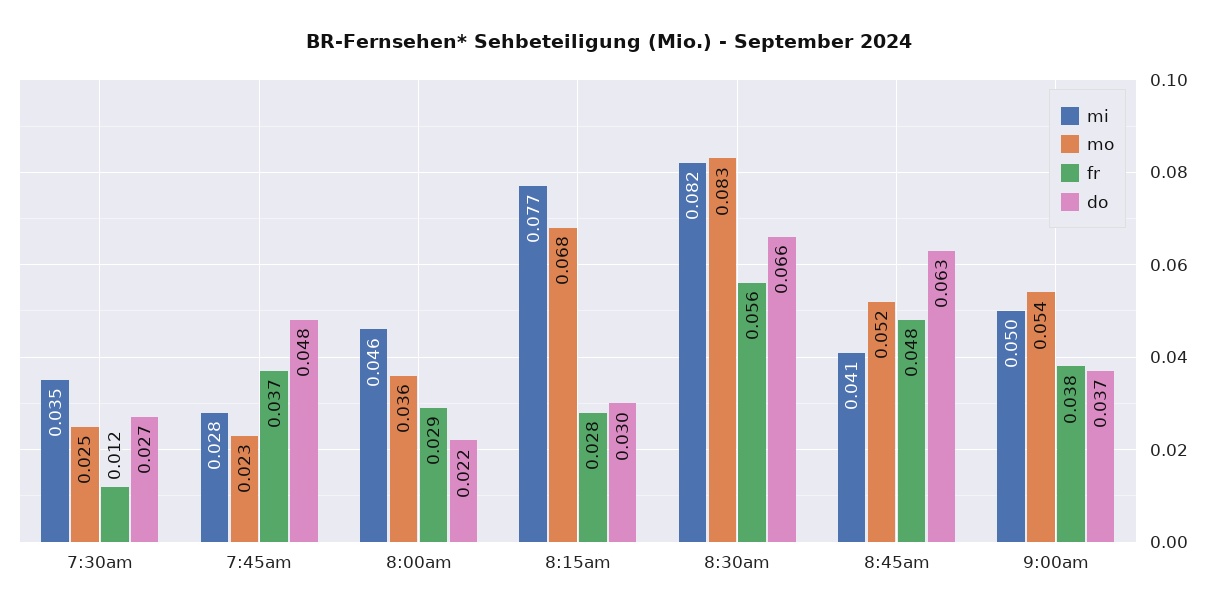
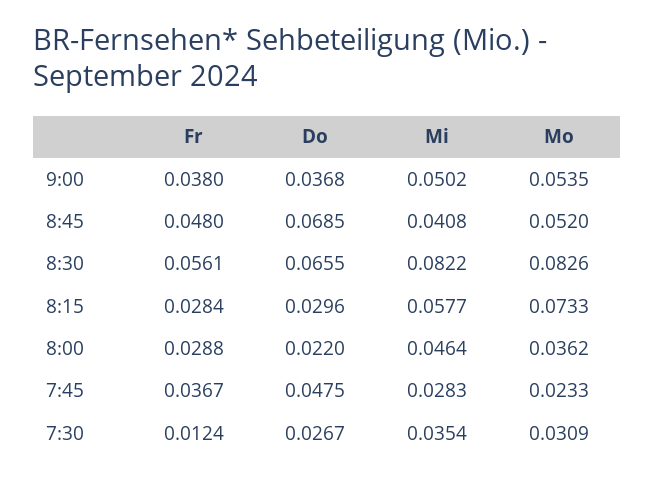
mo, 7:30am: 0.025 -> 0.0309
mi, 8:15am: 0.077 -> 0.0577
mo, 8:15am: 0.068 -> 0.0733
do, 8:45am: 0.063 -> 0.0685

